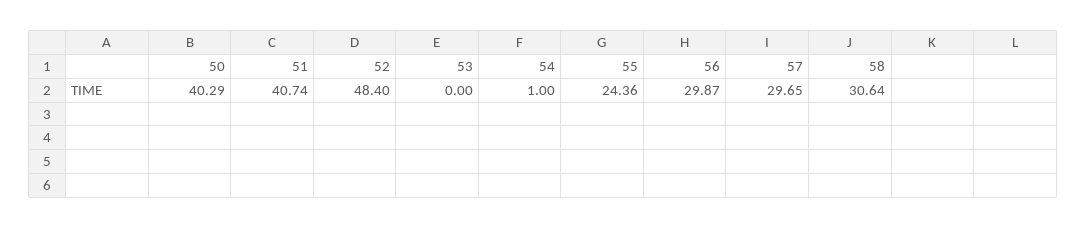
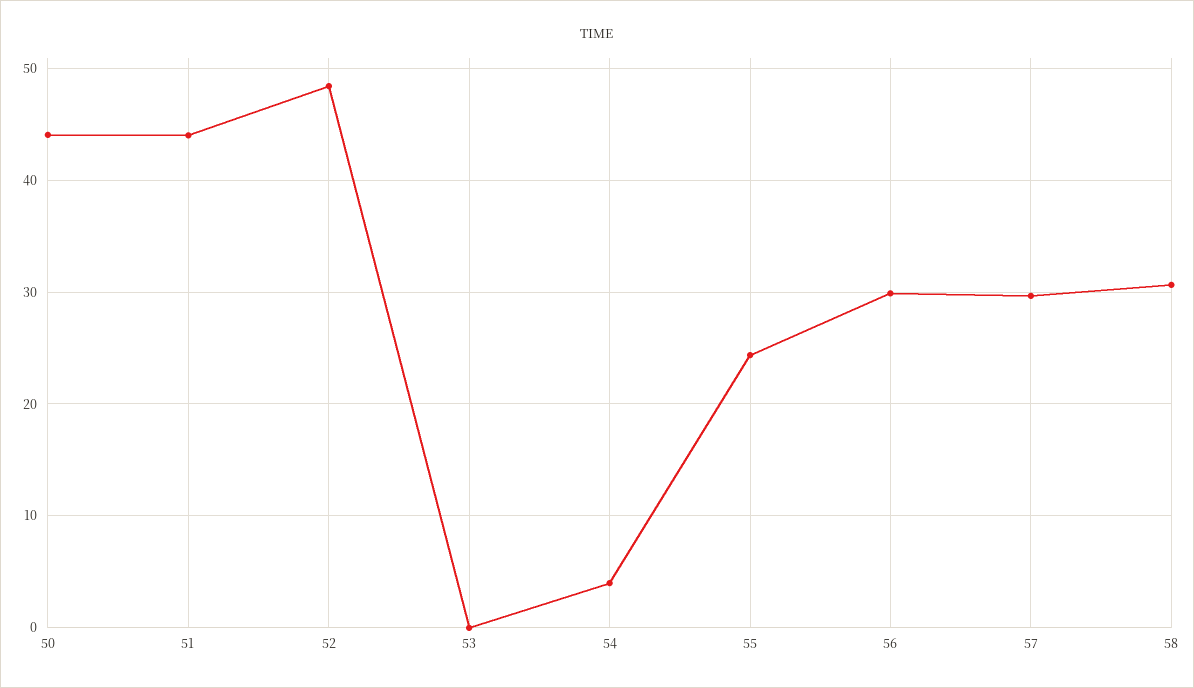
50: 40.29 -> 44
51: 40.74 -> 44
54: 1 -> 4

